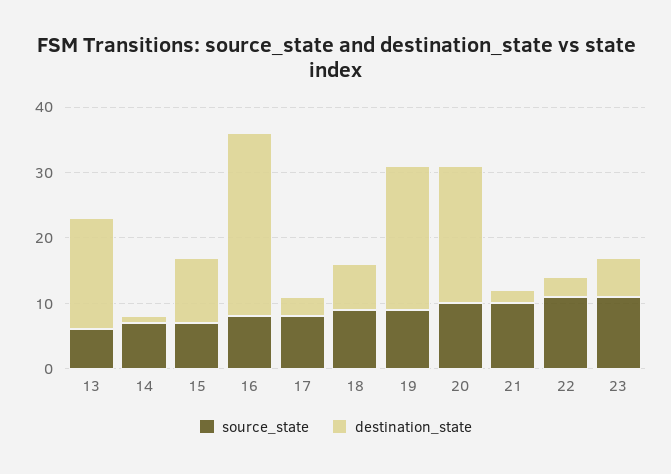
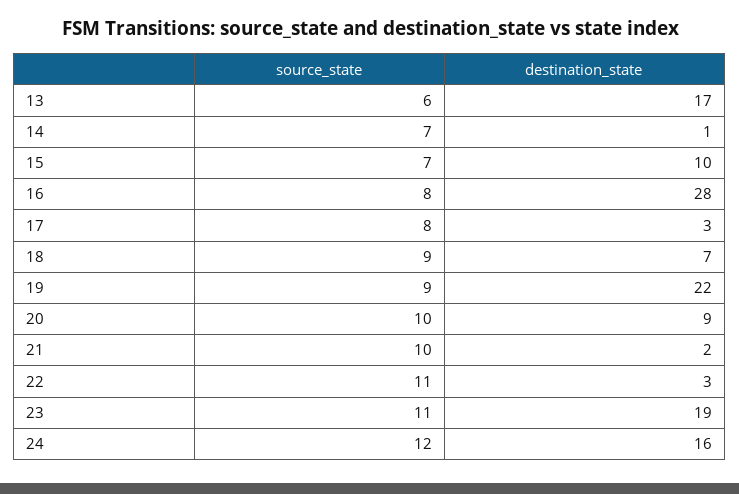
destination_state, 20: 20 -> 9
destination_state, 23: 5 -> 19
source_state, 24: none -> 12
destination_state, 24: none -> 16

